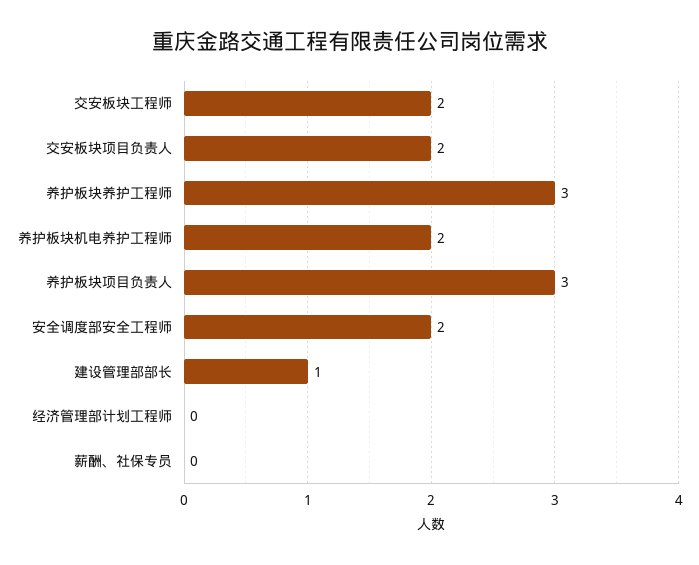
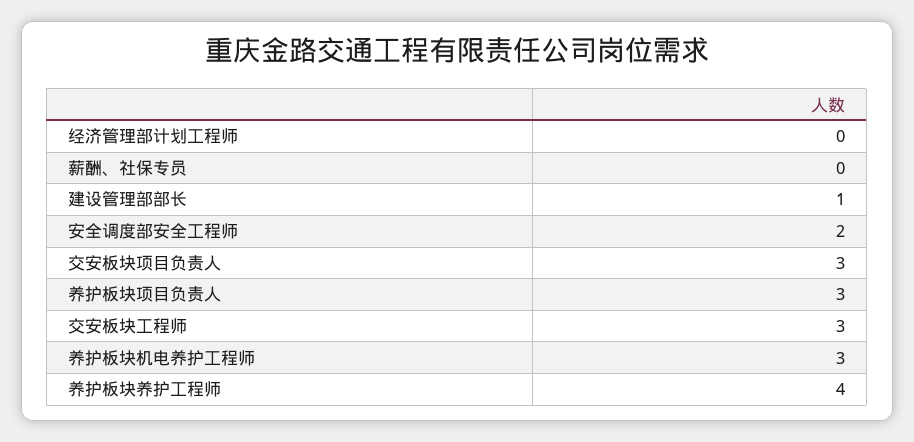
交安板块工程师: 2 -> 3
交安板块项目负责人: 2 -> 3
养护板块养护工程师: 3 -> 4
养护板块机电养护工程师: 2 -> 3

